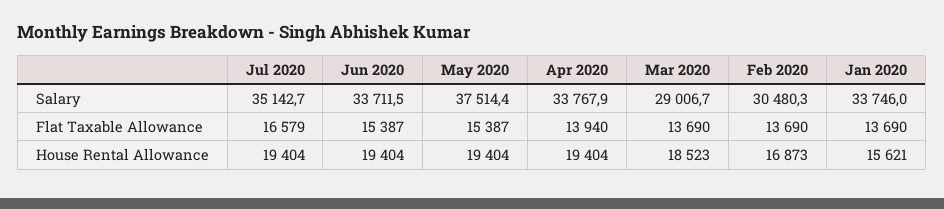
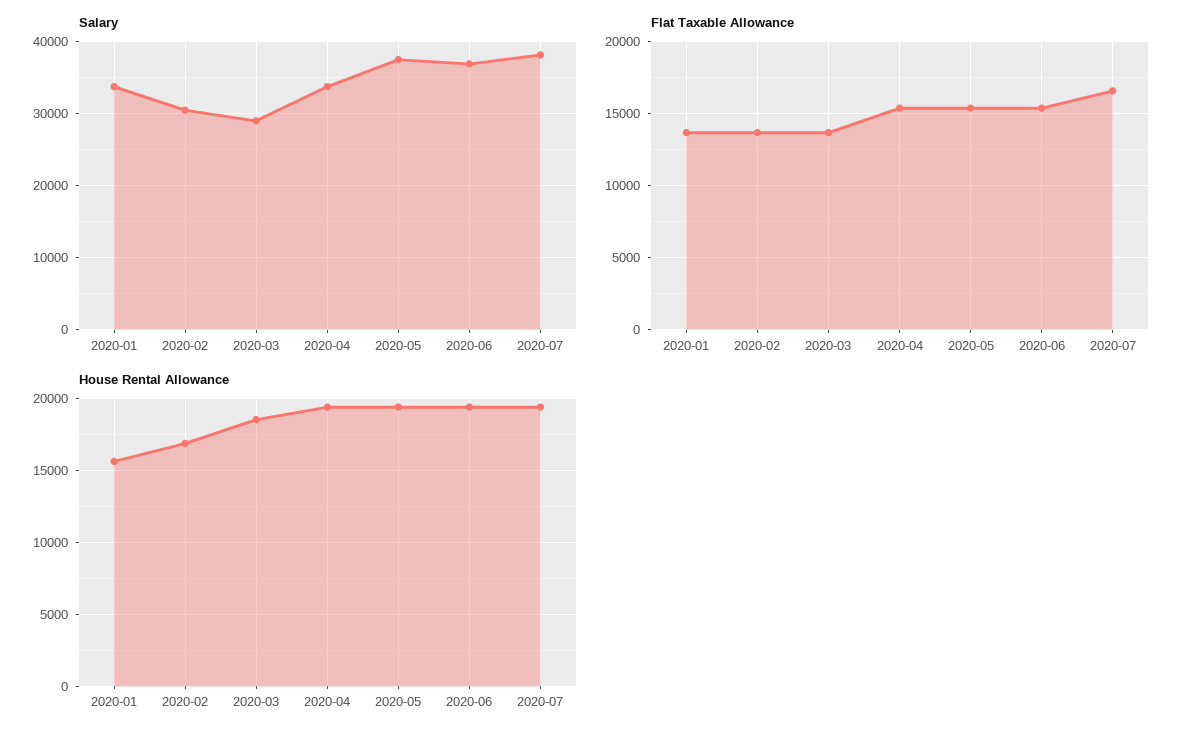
Salary, Jul 2020: 35142.7 -> 38000
Salary, Jun 2020: 33711.5 -> 37000
Flat Taxable Allowance, Apr 2020: 13940 -> 15500

